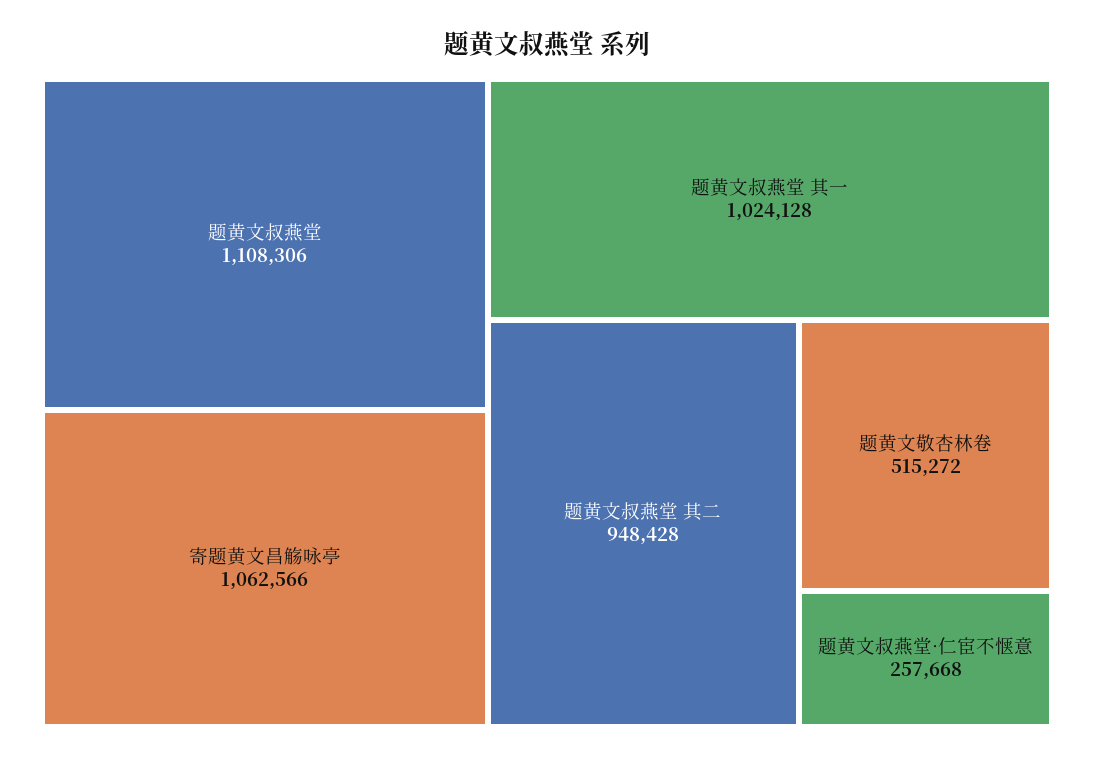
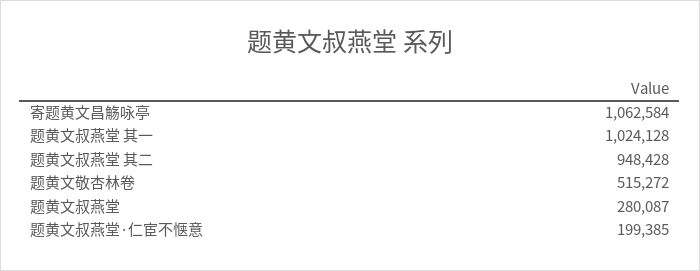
题黄文叔燕堂: 1108306 -> 280087
寄题黄文昌觞咏亭: 1062566 -> 1062584
题黄文叔燕堂·仁宦不惬意: 257668 -> 199385

